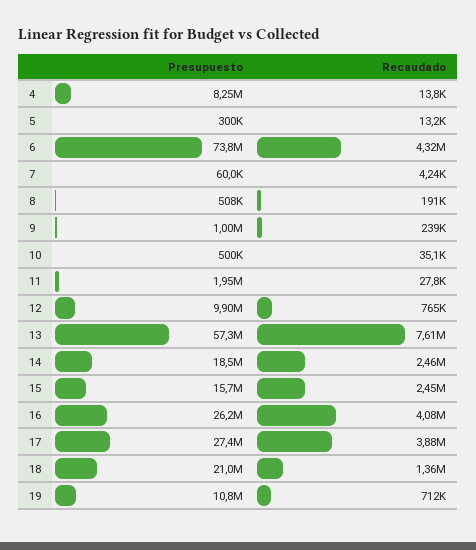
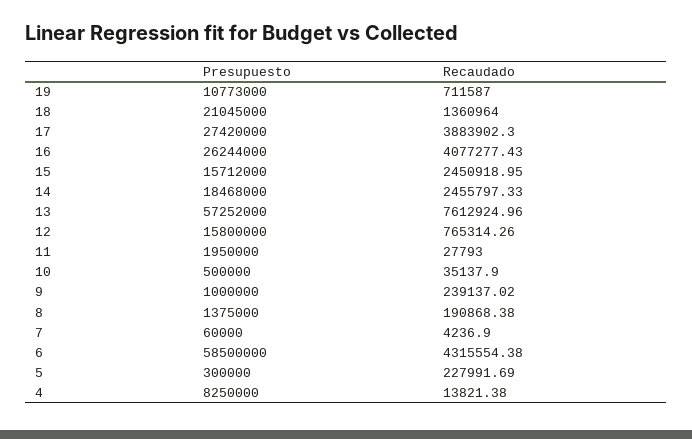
Recaudado, 5: 13200 -> 227991.69
Presupuesto, 6: 73800000 -> 58500000
Presupuesto, 8: 508000 -> 1375000
Presupuesto, 12: 9900000 -> 15800000

